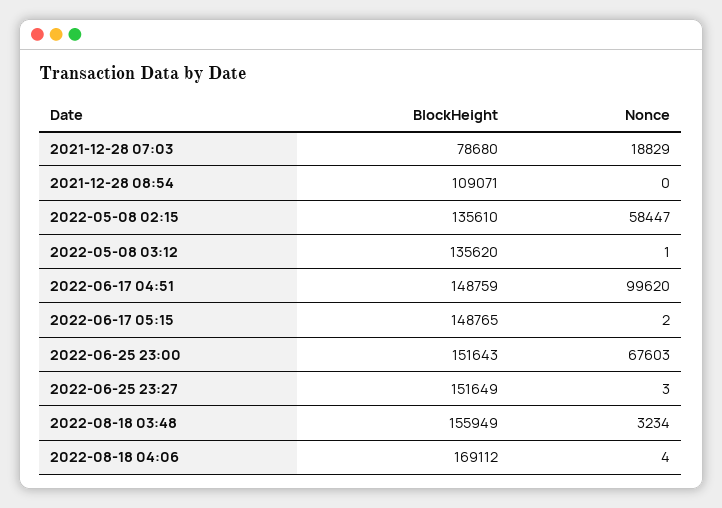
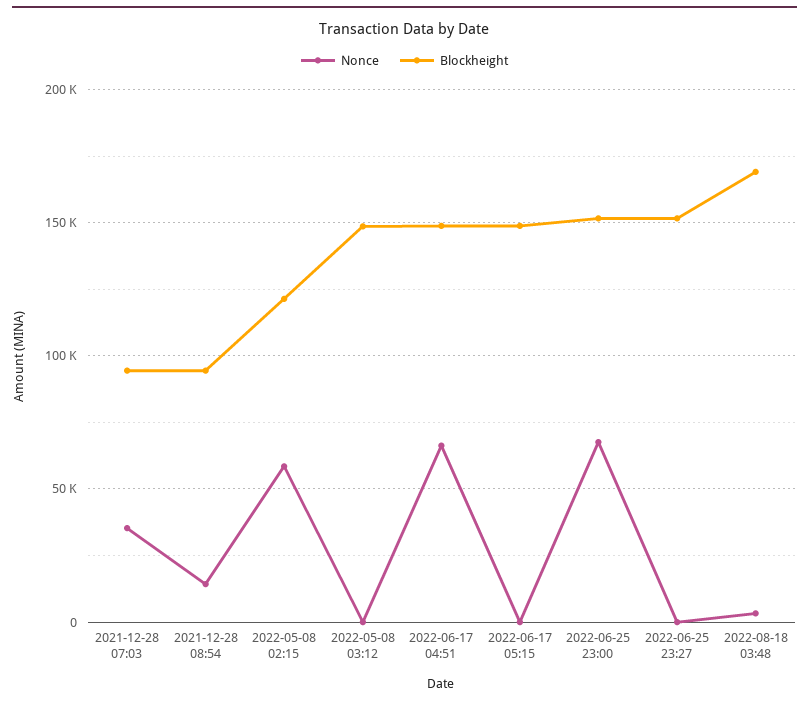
BlockHeight, 2021-12-28 07:03: 78680 -> 95000
Nonce, 2021-12-28 07:03: 18829 -> 35000
BlockHeight, 2021-12-28 08:54: 109071 -> 95000
Nonce, 2021-12-28 08:54: 0 -> 15000
BlockHeight, 2022-05-08 02:15: 135610 -> 120000
BlockHeight, 2022-05-08 03:12: 135620 -> 150000
Nonce, 2022-06-17 04:51: 99620 -> 65000
BlockHeight, 2022-08-18 03:48: 155949 -> 170000
BlockHeight, 2022-08-18 04:06: 169112 -> none
Nonce, 2022-08-18 04:06: 4 -> none

